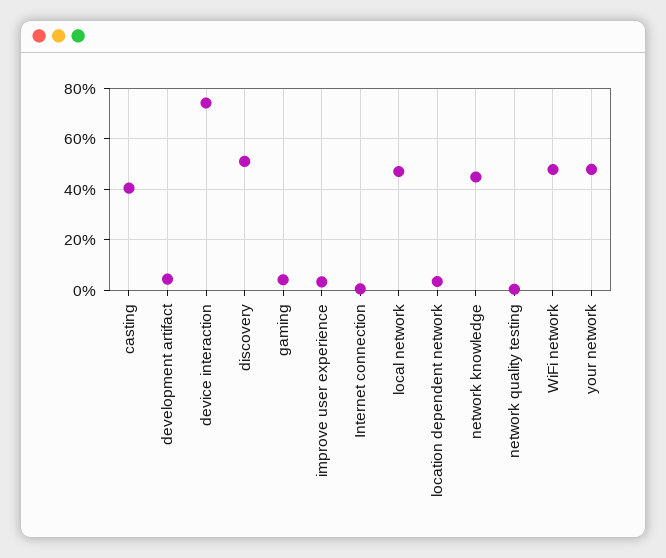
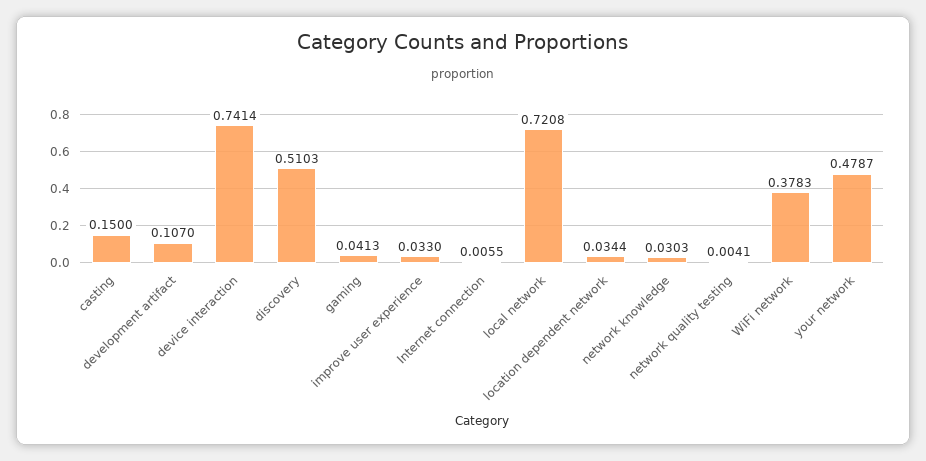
casting: 0.4 -> 0.15
development artifact: 0.05 -> 0.107
local network: 0.475 -> 0.7208
network knowledge: 0.45 -> 0.0303
WiFi network: 0.475 -> 0.3783

